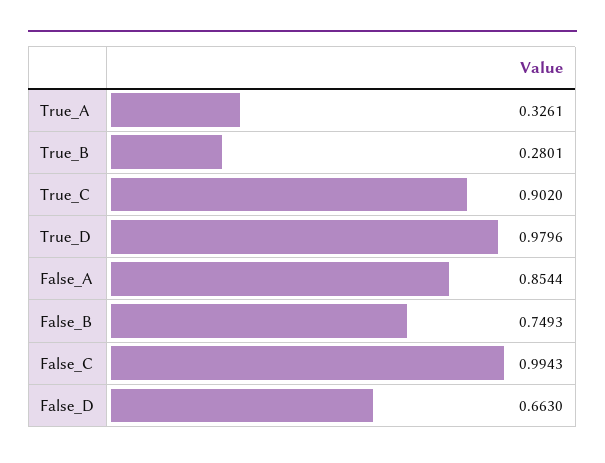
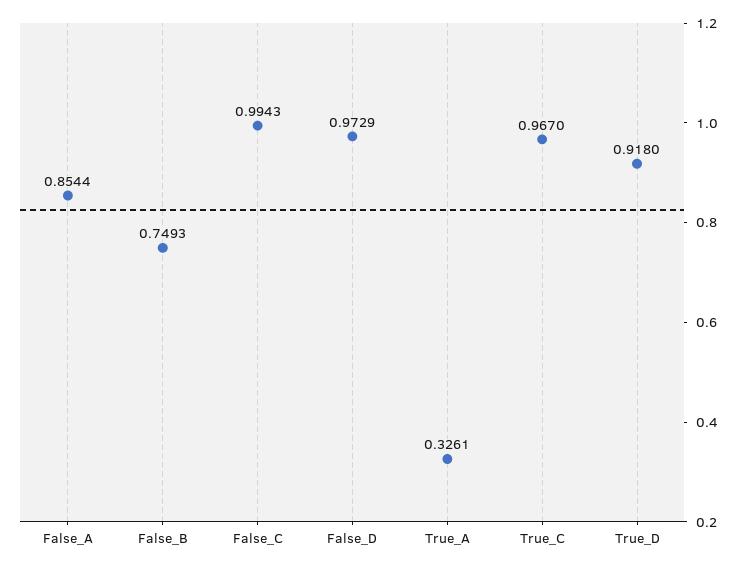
True_B: 0.2801 -> none
True_C: 0.902 -> 0.967
True_D: 0.9796 -> 0.918
False_D: 0.663 -> 0.9729

